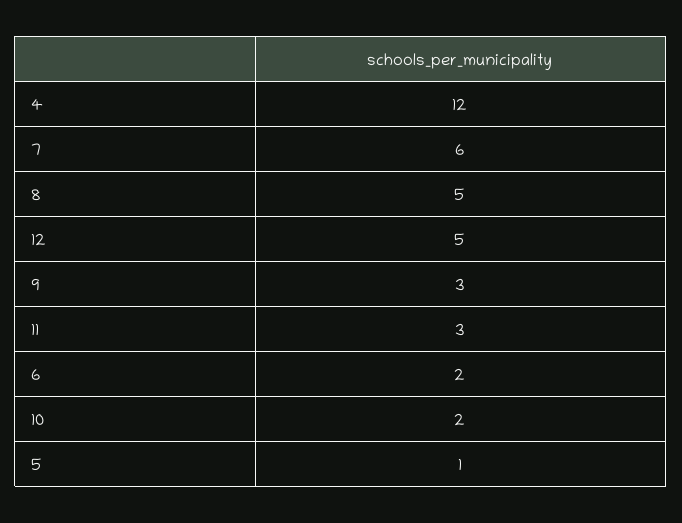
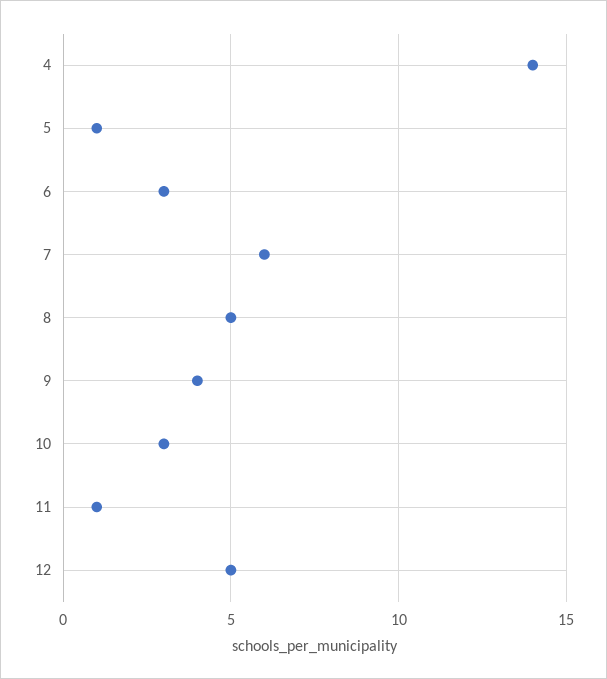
4: 12 -> 14
9: 3 -> 4
11: 3 -> 1
6: 2 -> 3
10: 2 -> 3

